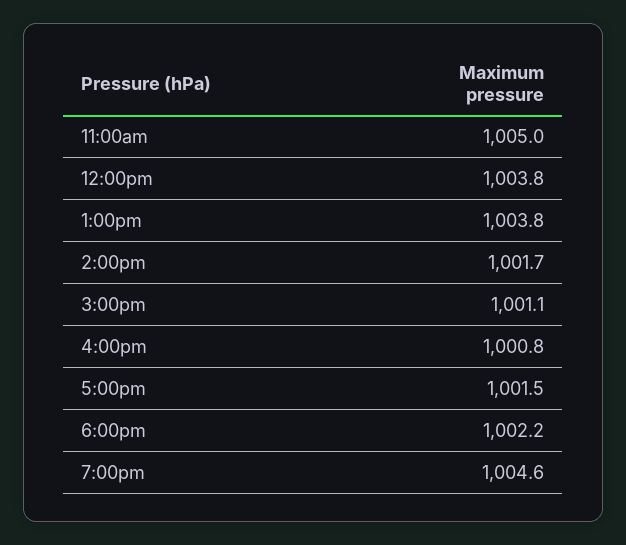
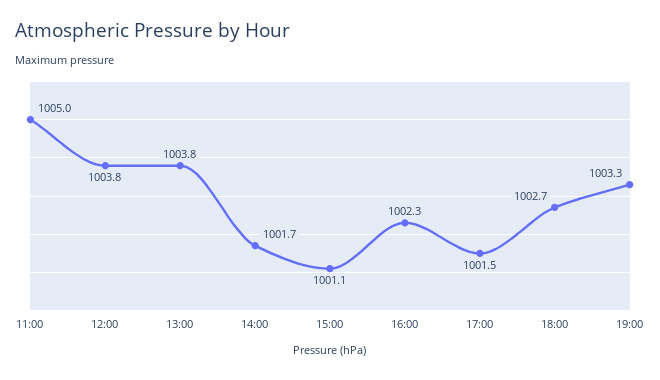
4:00pm: 1000.8 -> 1002.3
6:00pm: 1002.2 -> 1002.7
7:00pm: 1004.6 -> 1003.3

